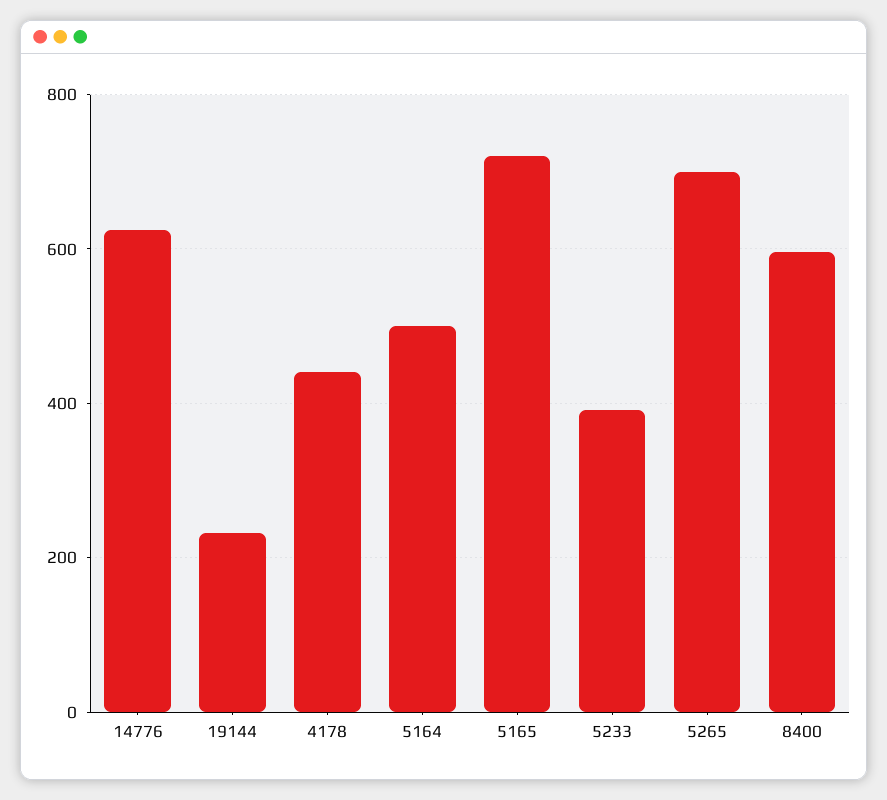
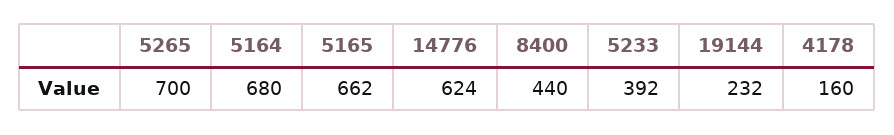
4178: 440 -> 160
5164: 500 -> 680
5165: 720 -> 662
8400: 600 -> 440

